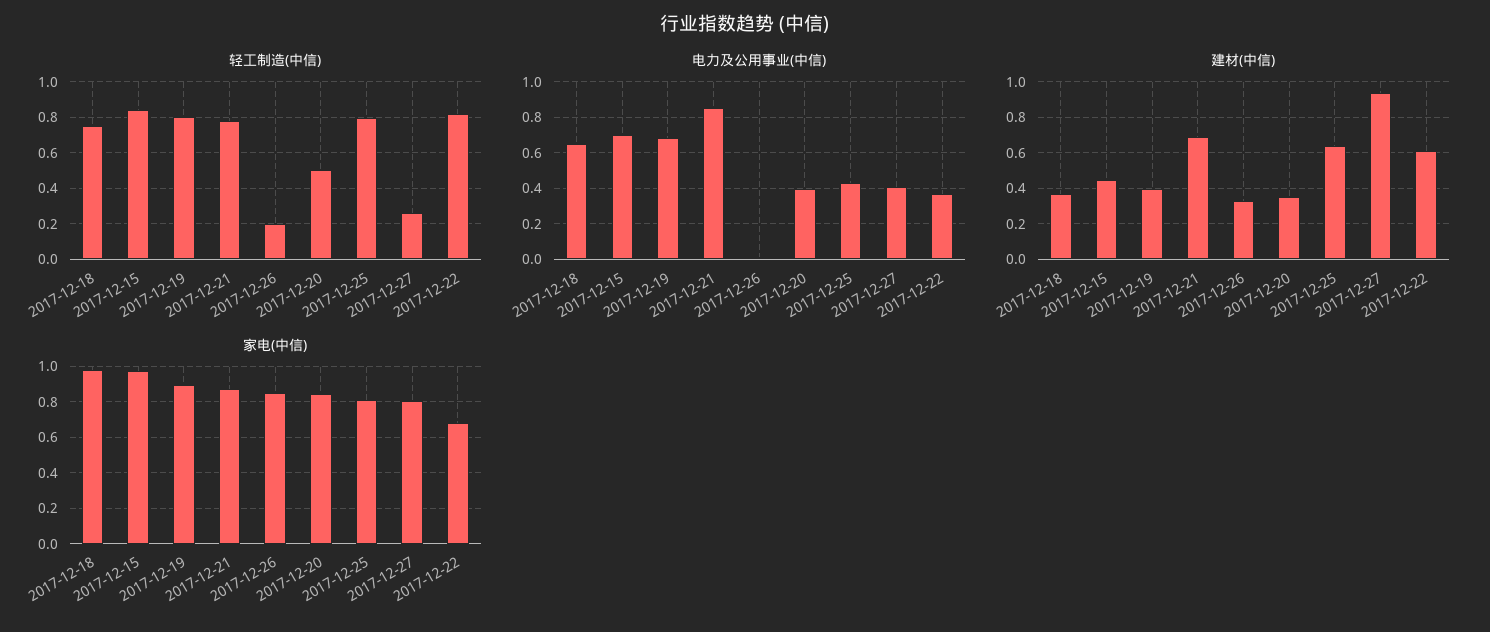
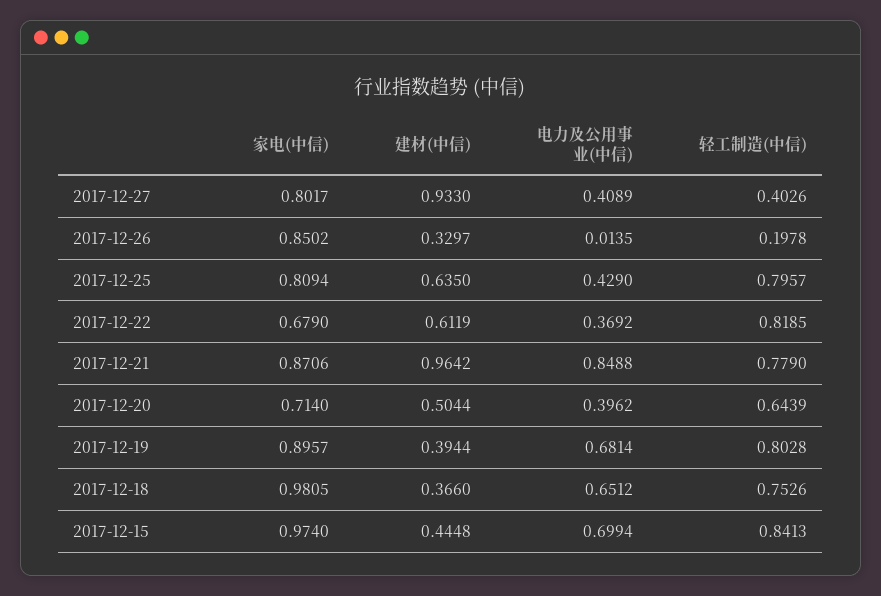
轻工制造(中信), 2017-12-20: 0.5 -> 0.6439
轻工制造(中信), 2017-12-27: 0.25 -> 0.4026
建材(中信), 2017-12-21: 0.7 -> 0.9642
建材(中信), 2017-12-20: 0.35 -> 0.5044
家电(中信), 2017-12-20: 0.85 -> 0.714

